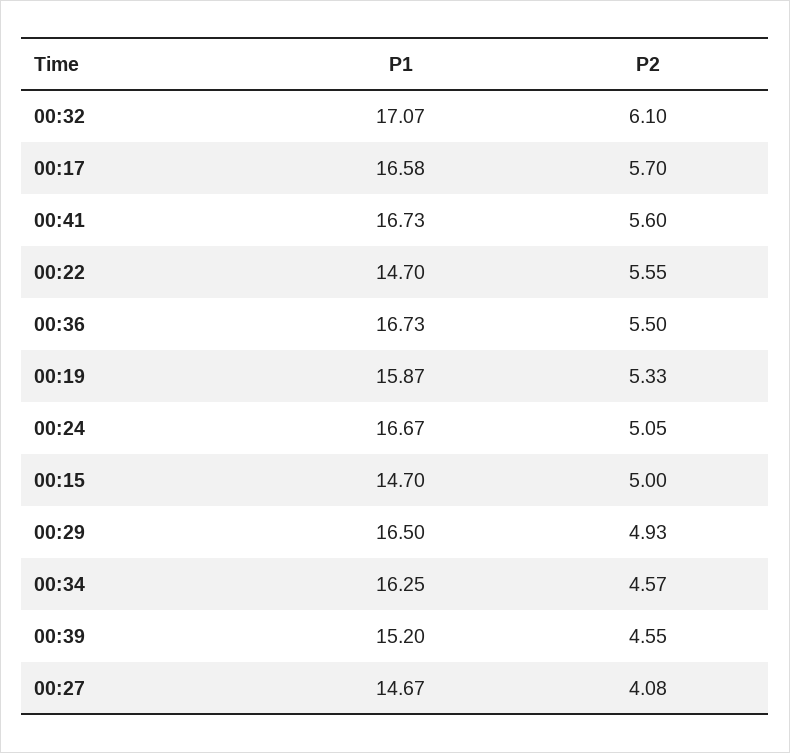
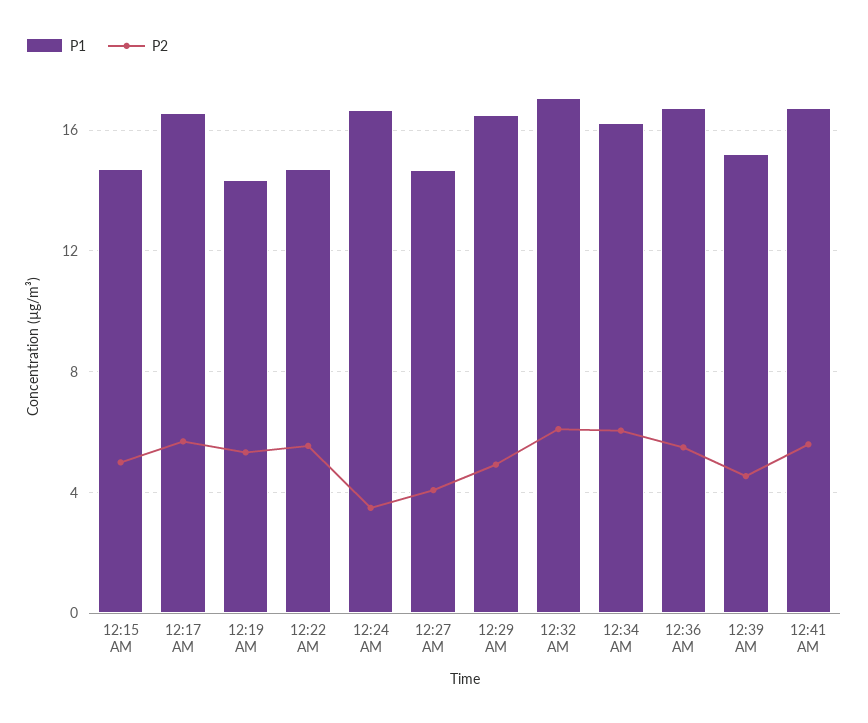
P1, 00:19: 15.87 -> 14.5
P2, 00:24: 5.05 -> 3.5
P2, 00:34: 4.57 -> 6

